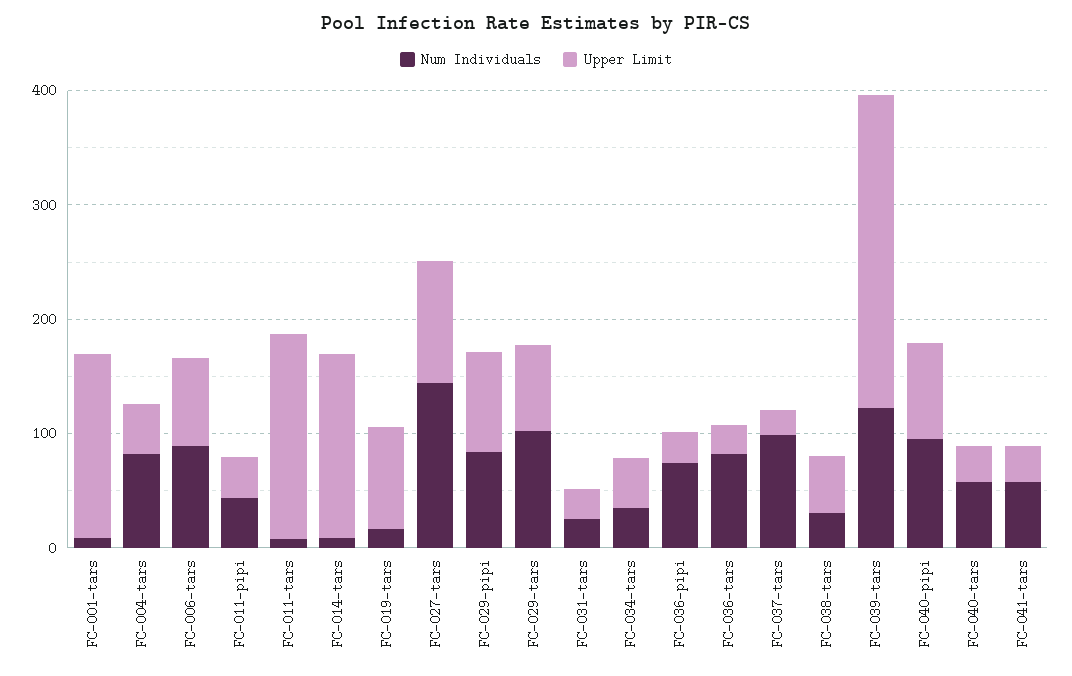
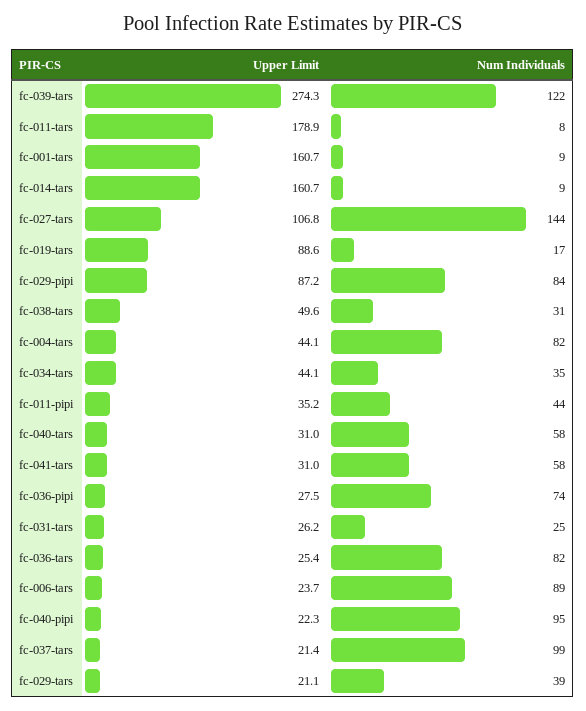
Upper Limit, FC-006-tars: 80 -> 23.7
Num Individuals, FC-029-tars: 100 -> 39
Upper Limit, FC-029-tars: 80 -> 21.1
Upper Limit, FC-040-pipi: 80 -> 22.3

